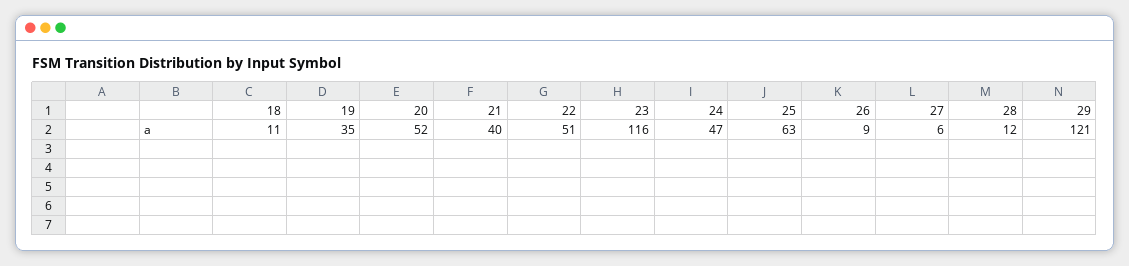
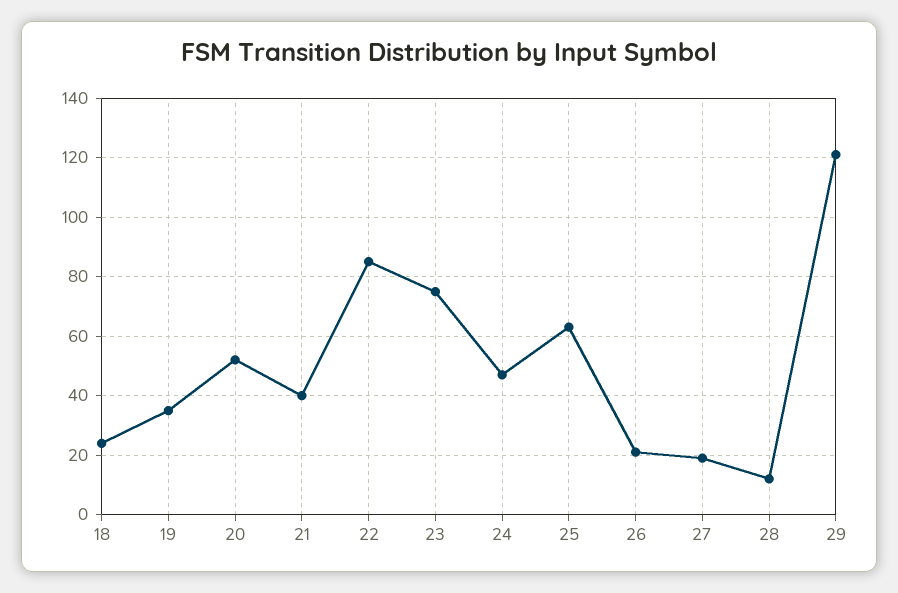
18: 11 -> 25
22: 51 -> 85
23: 116 -> 75
26: 9 -> 20
27: 6 -> 20

